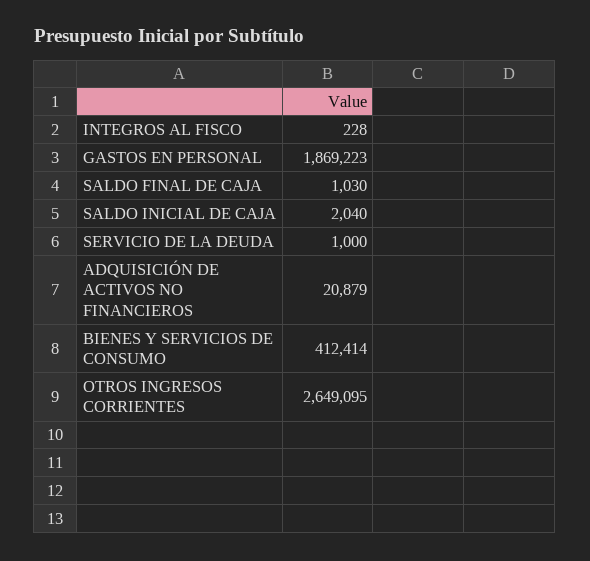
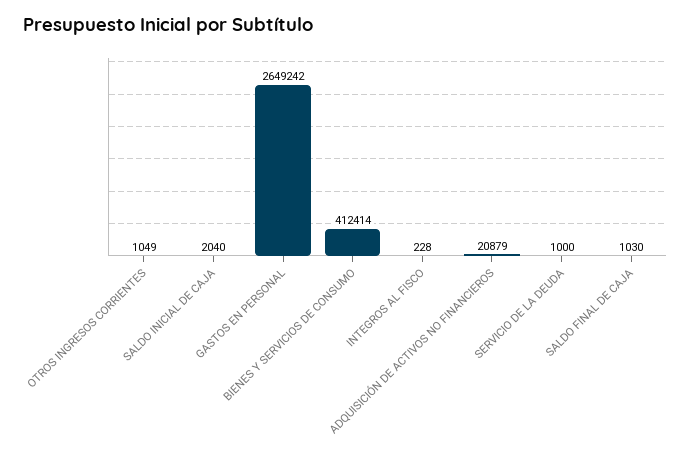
GASTOS EN PERSONAL: 1869223 -> 2649242
OTROS INGRESOS CORRIENTES: 2649095 -> 1049

